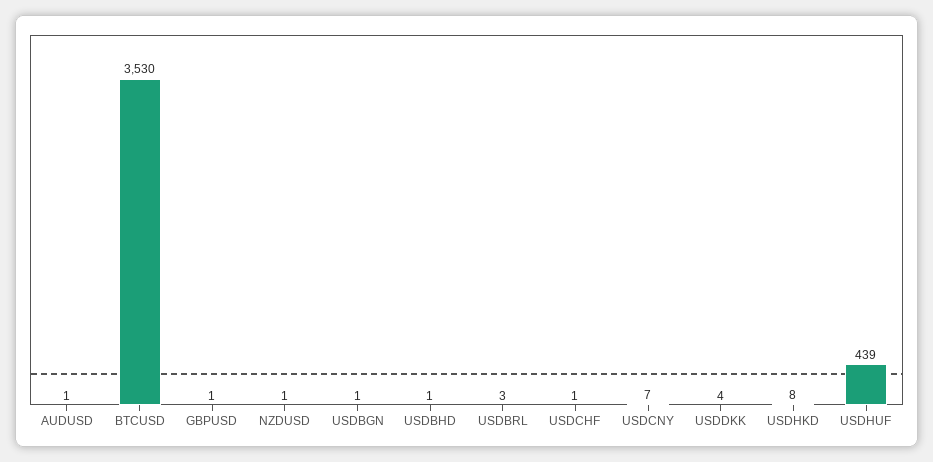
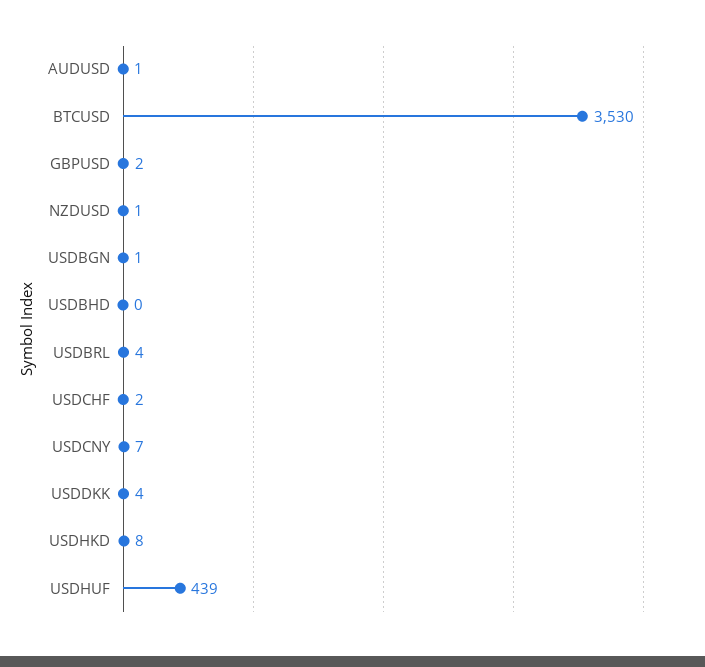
GBPUSD: 1 -> 2
USDBHD: 1 -> 0
USDBRL: 3 -> 4
USDCHF: 1 -> 2

